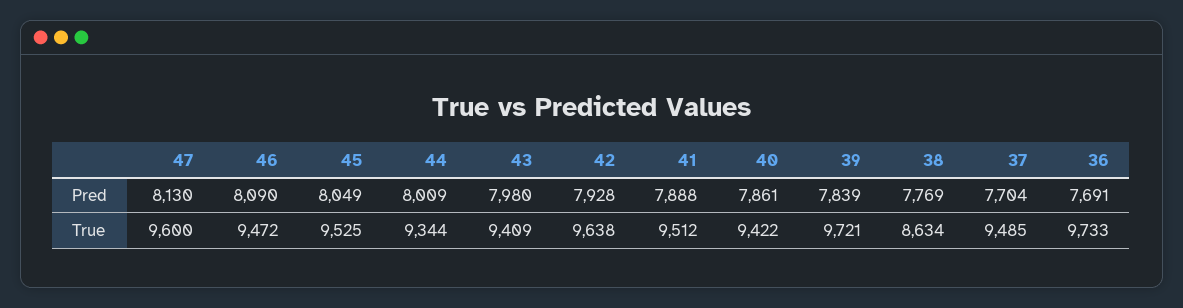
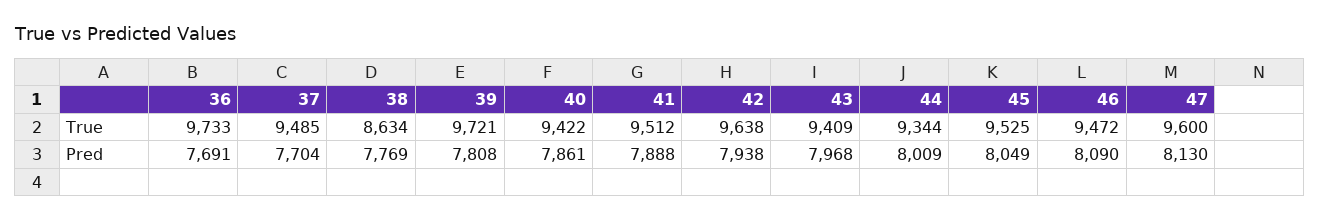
43, Pred: 7980 -> 7968
42, Pred: 7928 -> 7938
39, Pred: 7839 -> 7808

